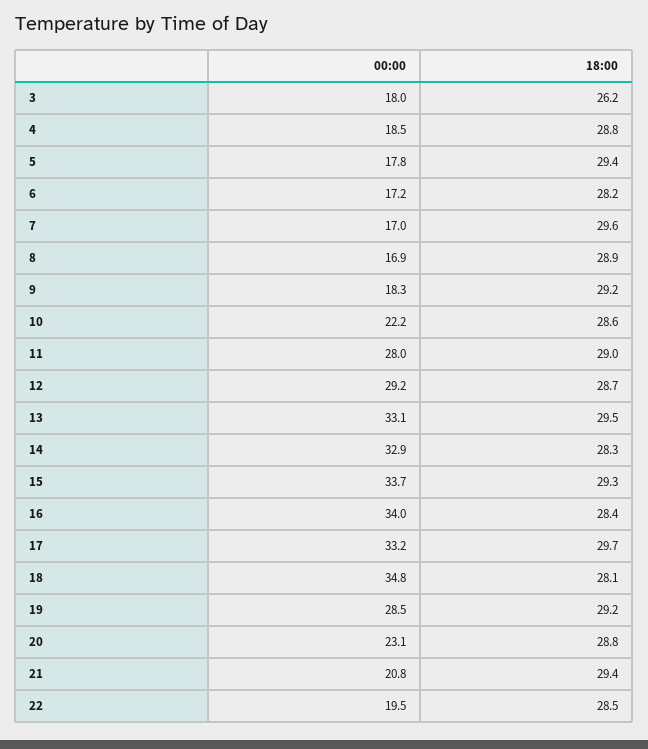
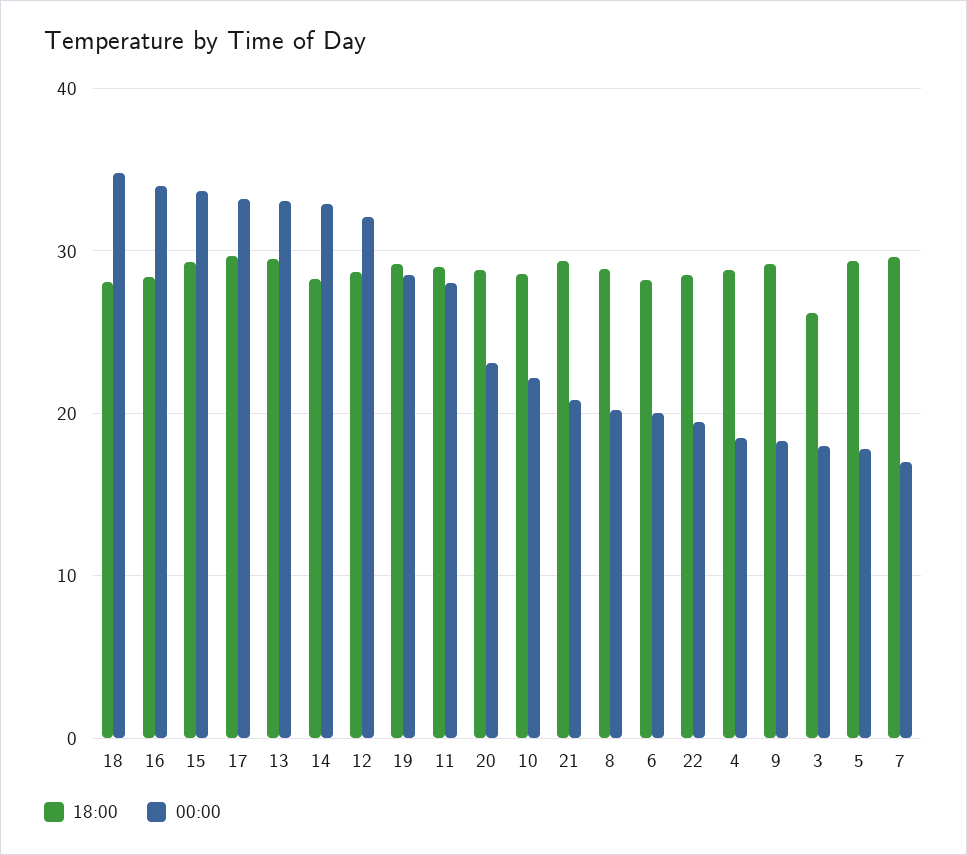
00:00, 6: 17.2 -> 20
00:00, 8: 16.9 -> 20
00:00, 12: 29.2 -> 32

